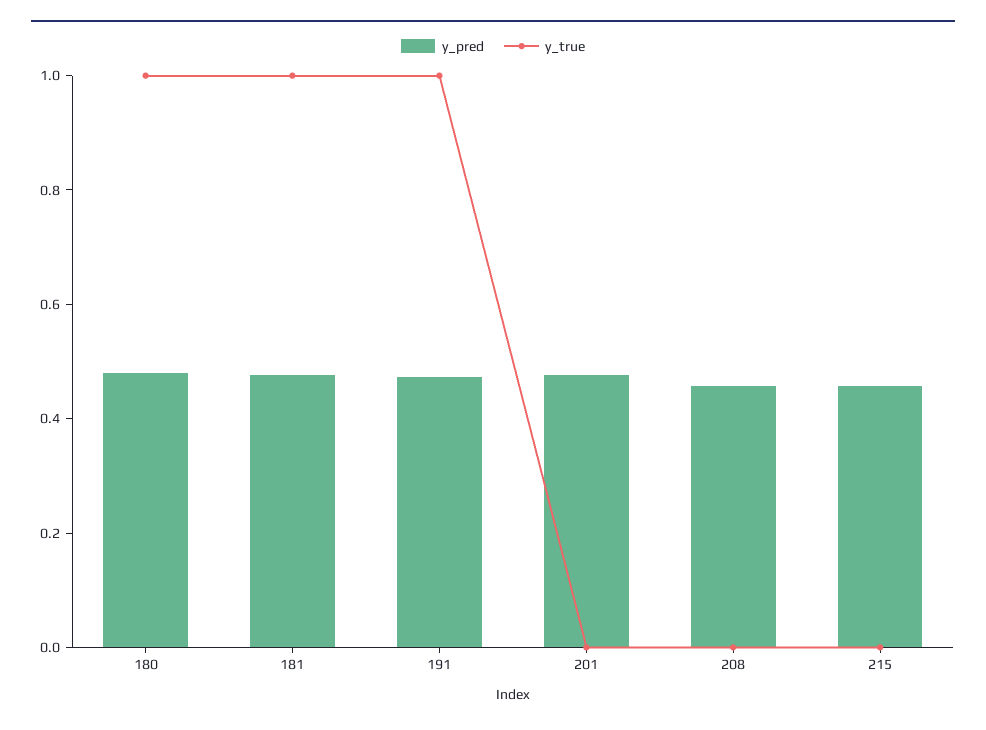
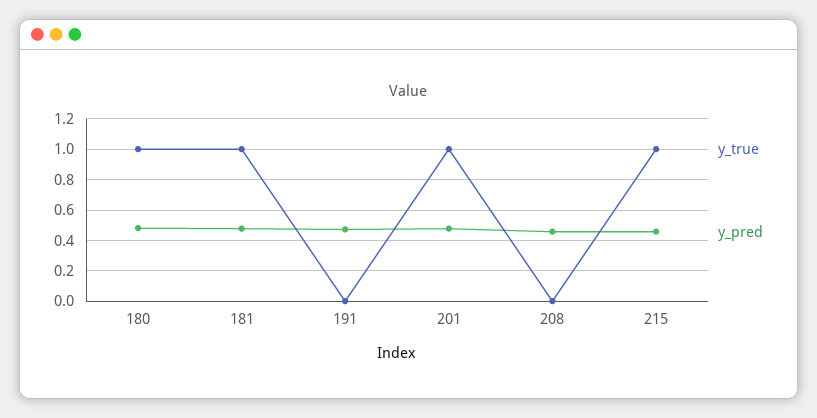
y_true, 191: 1 -> 0
y_true, 201: 0 -> 1
y_true, 215: 0 -> 1

